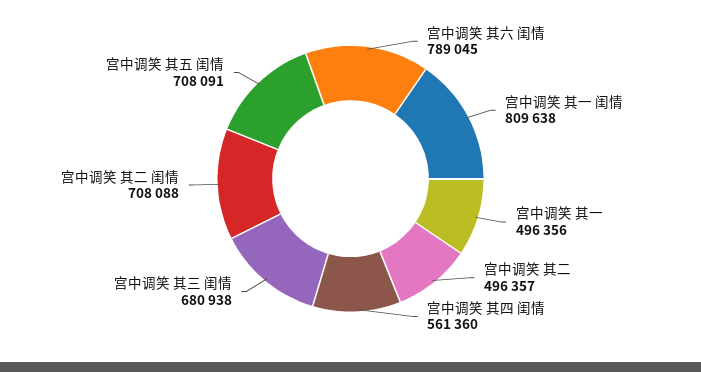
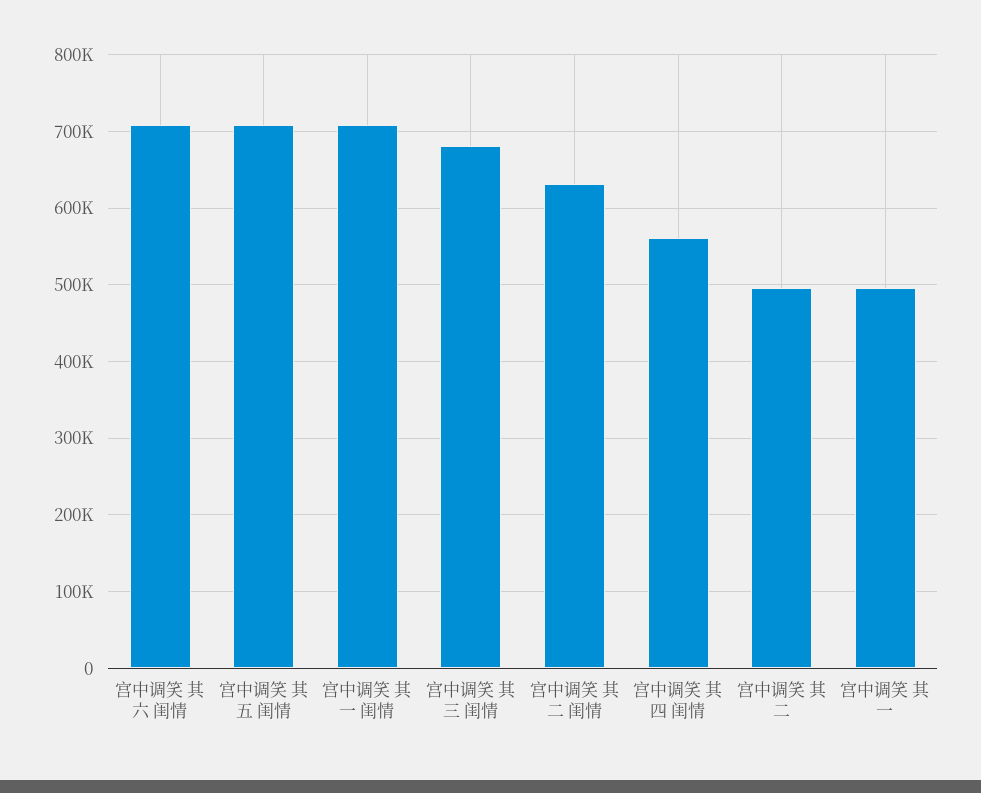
宫中调笑 其六 闺情: 789045 -> 710000
宫中调笑 其一 闺情: 809638 -> 710000
宫中调笑 其二 闺情: 708088 -> 630000

